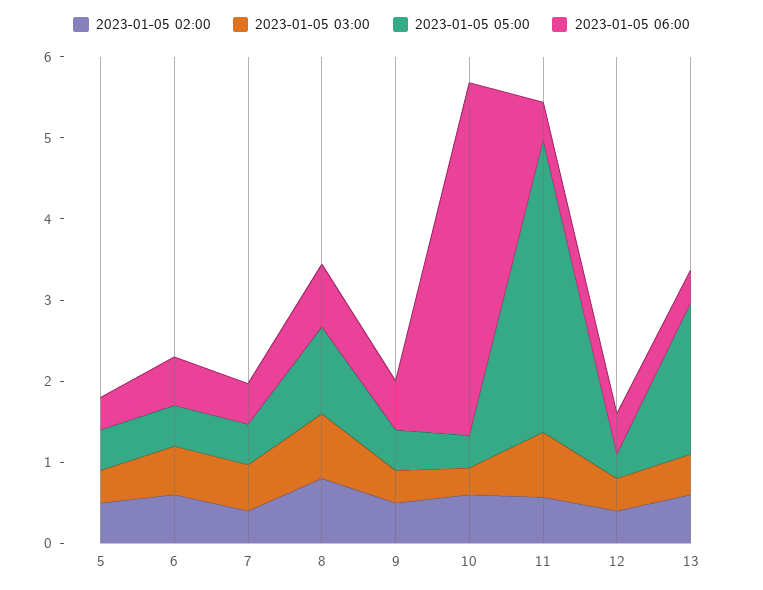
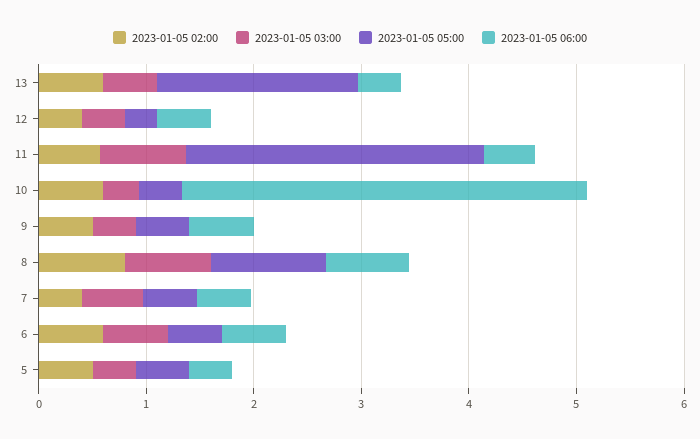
2023-01-05 06:00, 10: 4.4 -> 3.8
2023-01-05 05:00, 11: 3.6 -> 2.8

